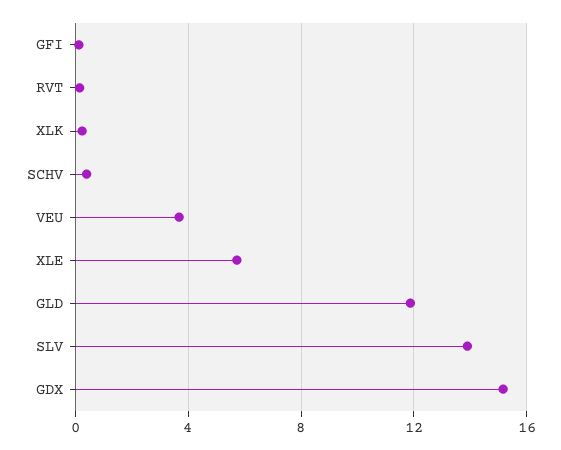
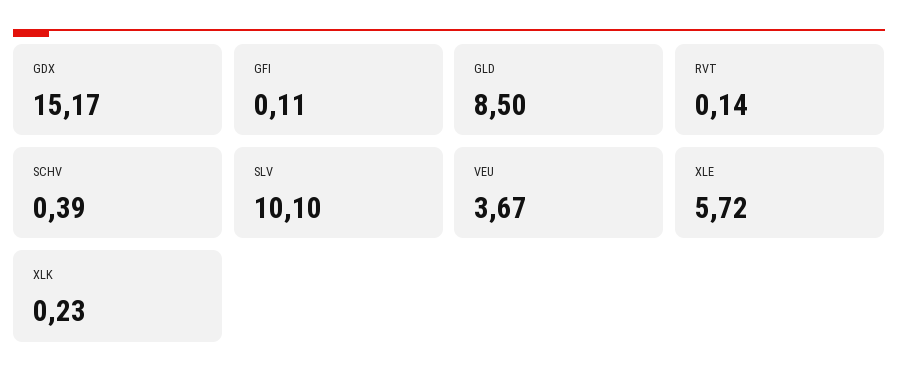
GLD: 12 -> 8.5
SLV: 14 -> 10.1

